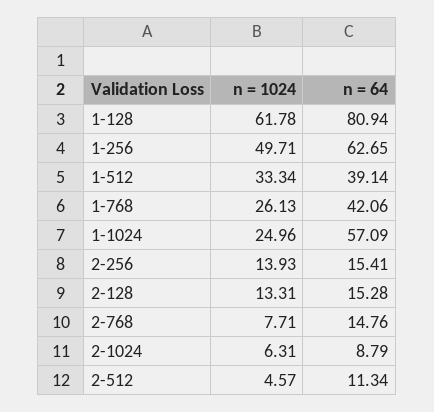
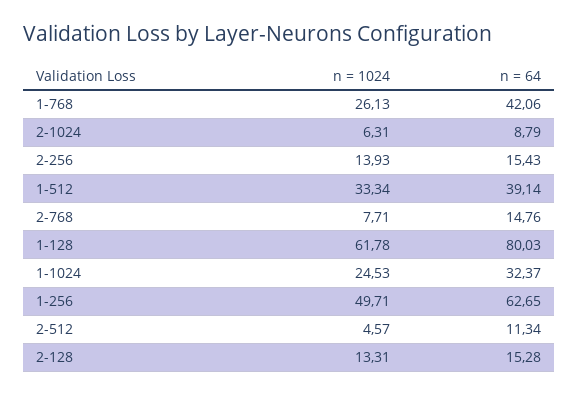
n = 64, 1-128: 80.94 -> 80.03
n = 1024, 1-1024: 24.96 -> 24.53
n = 64, 1-1024: 57.09 -> 32.37
n = 64, 2-256: 15.41 -> 15.43

